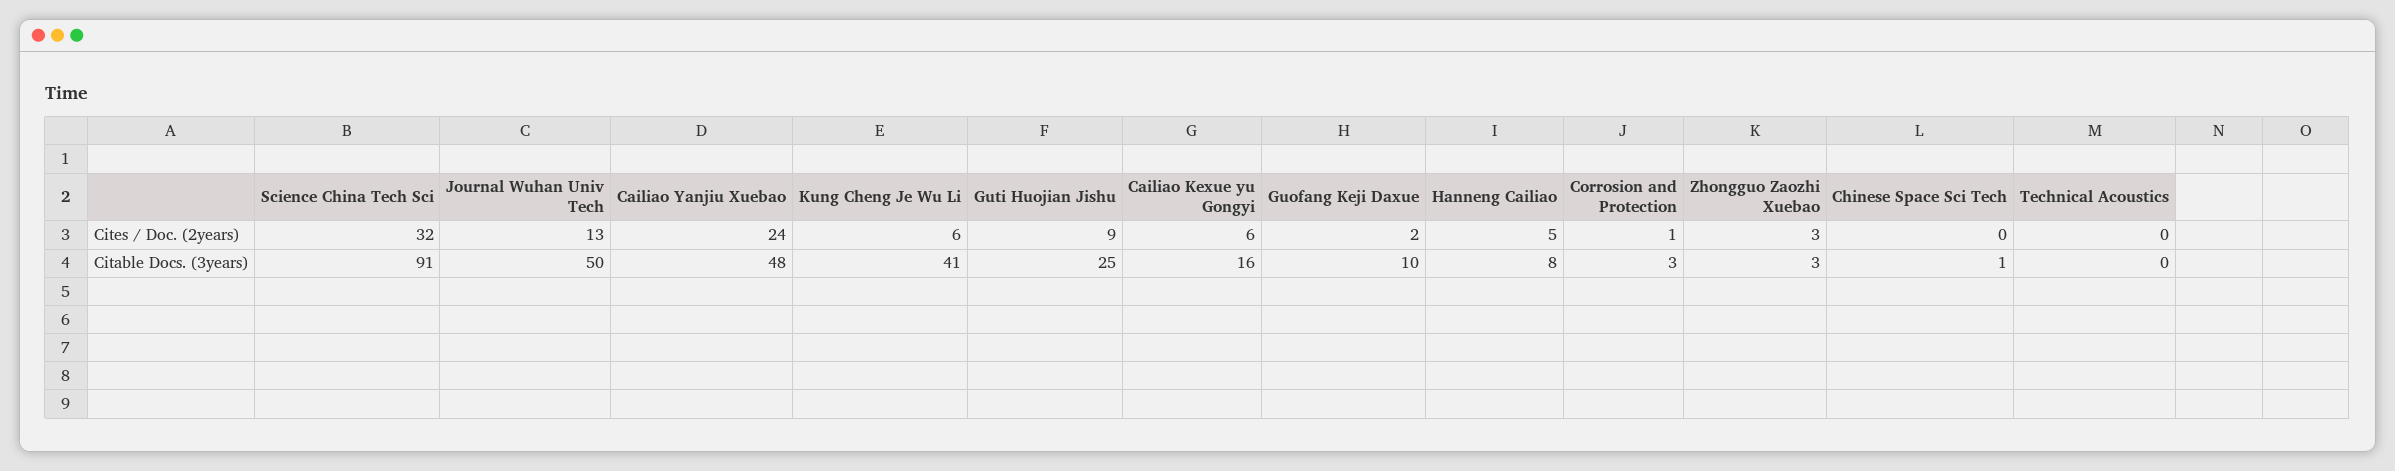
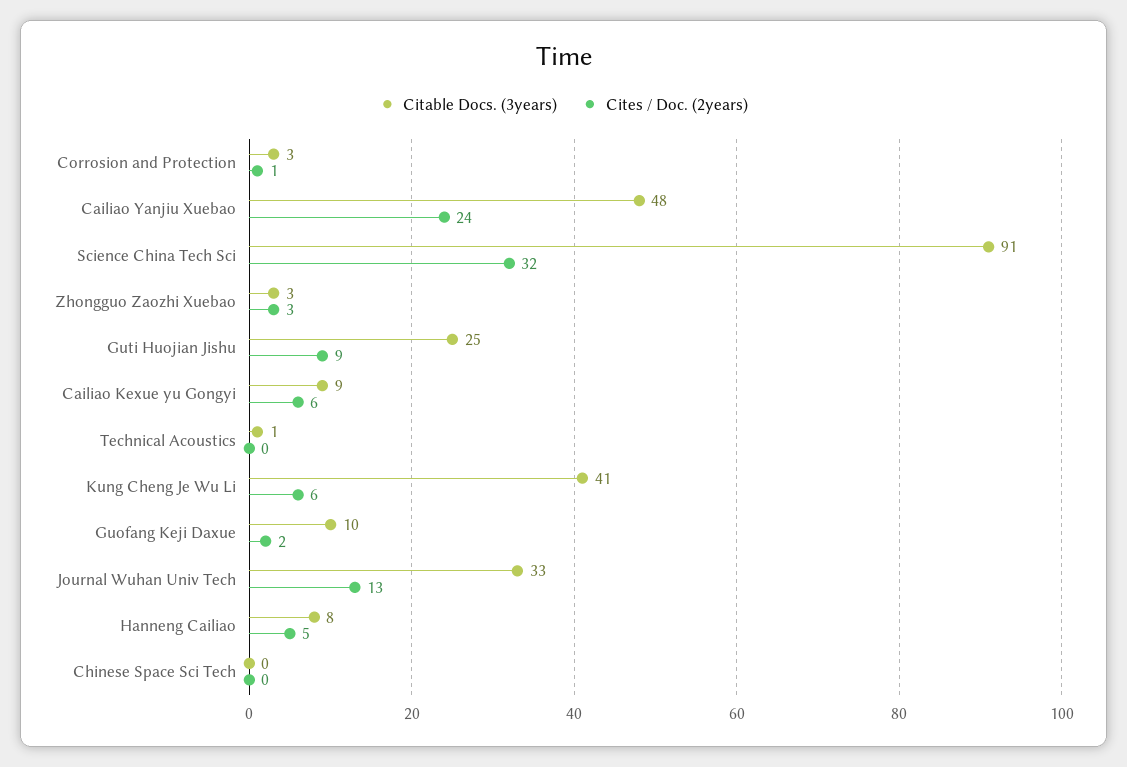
Citable Docs. (3years), Journal Wuhan Univ Tech: 50 -> 33
Citable Docs. (3years), Cailiao Kexue yu Gongyi: 16 -> 9
Citable Docs. (3years), Chinese Space Sci Tech: 1 -> 0
Citable Docs. (3years), Technical Acoustics: 0 -> 1

